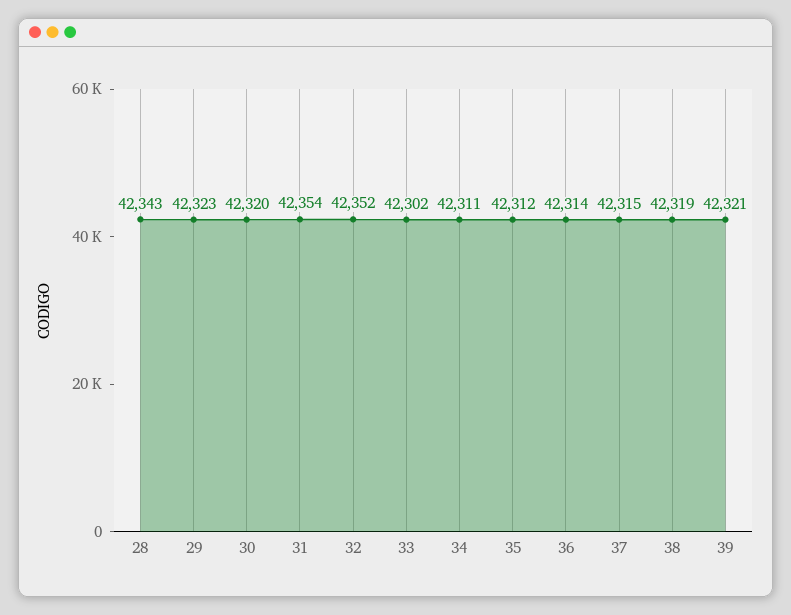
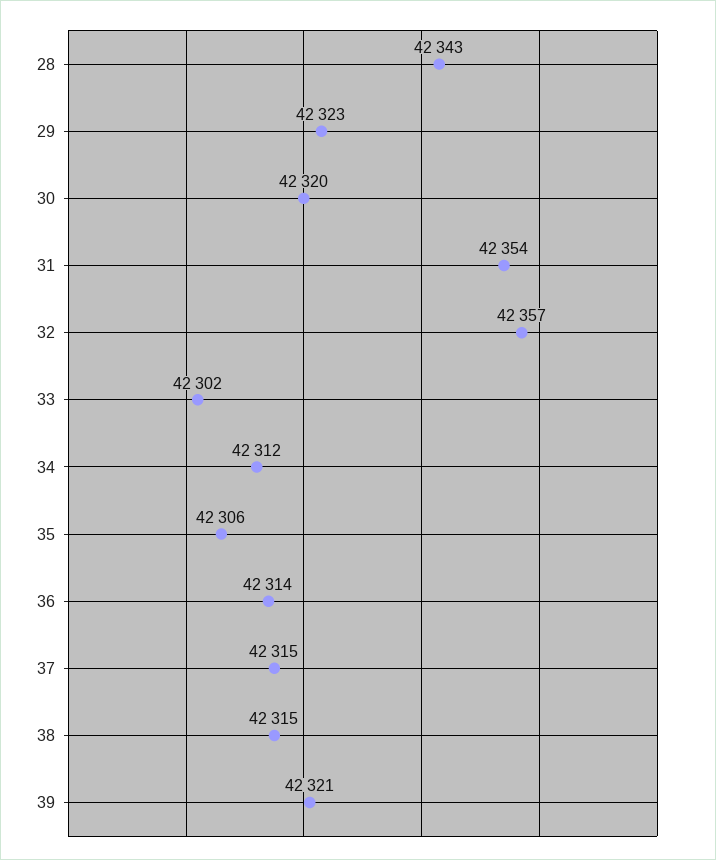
32: 42352 -> 42357
34: 42311 -> 42312
35: 42312 -> 42306
38: 42319 -> 42315

